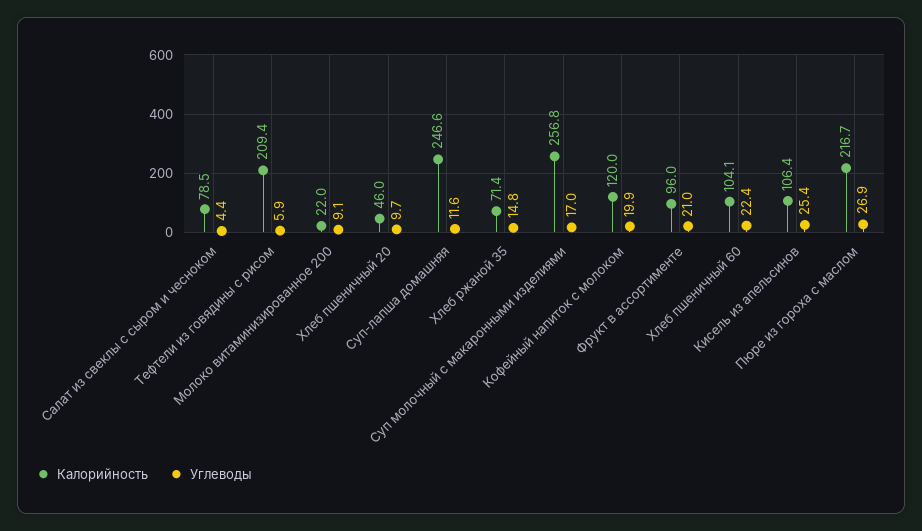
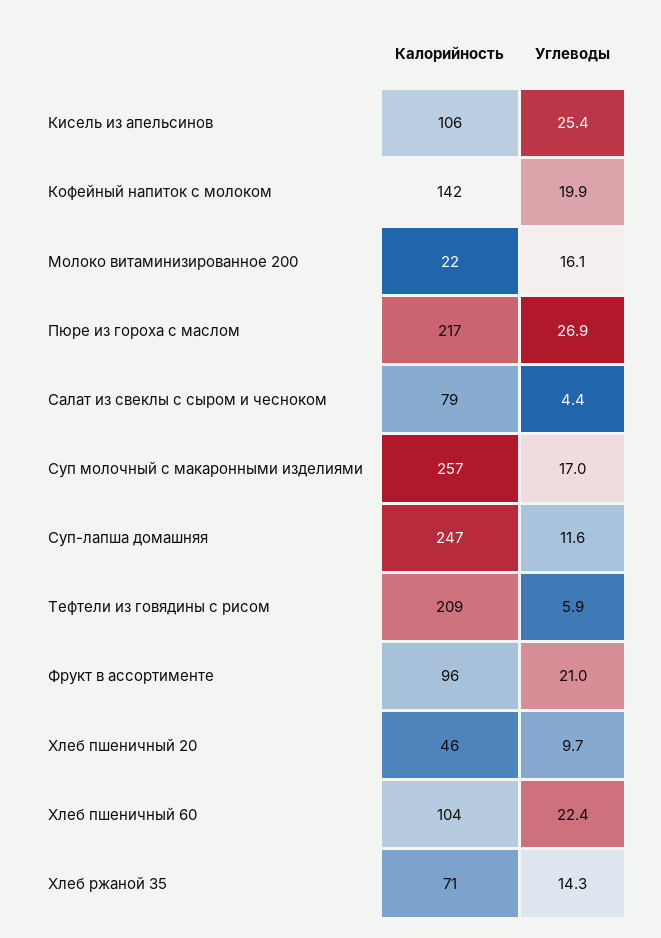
Углеводы, Молоко витаминизированное 200: 9.1 -> 16.1
Углеводы, Хлеб ржаной 35: 14.8 -> 14.3
Калорийность, Кофейный напиток с молоком: 120 -> 142

